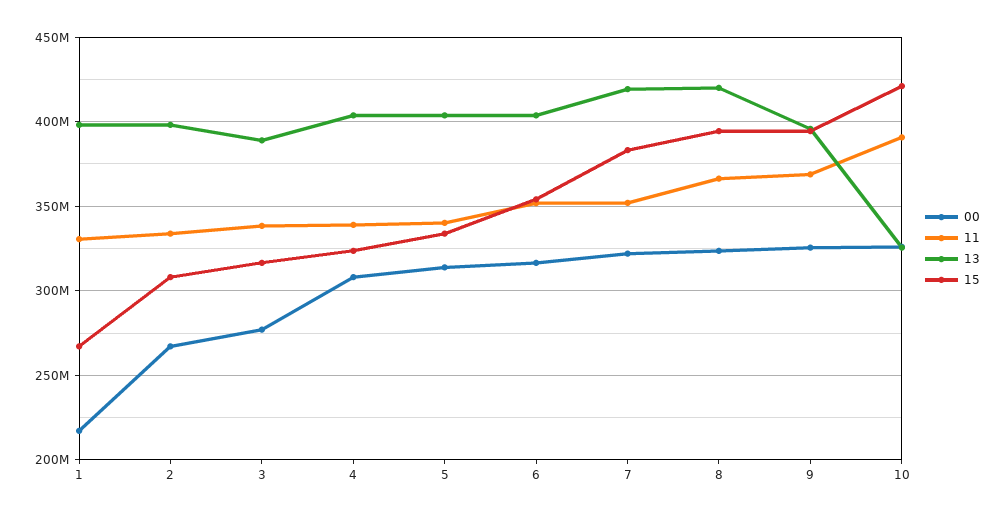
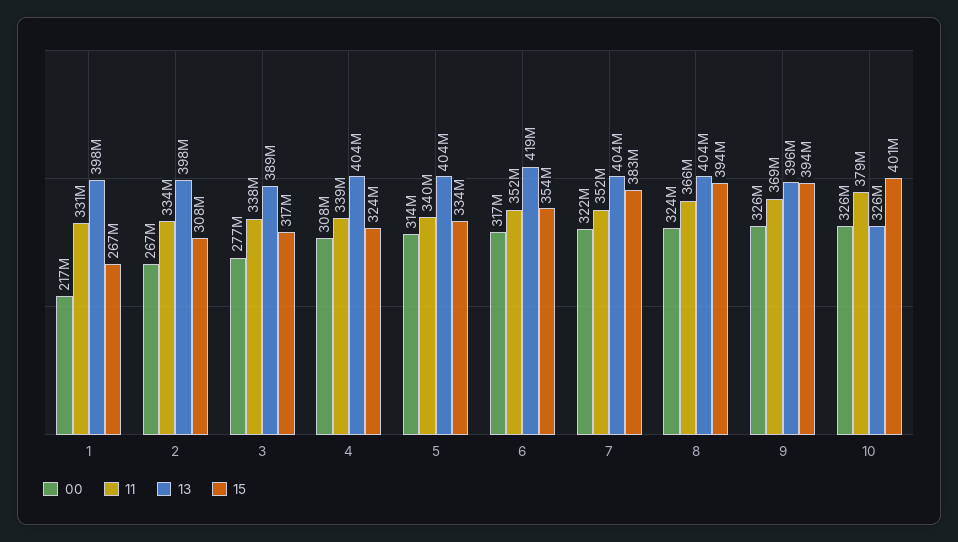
13, 6: 405000000 -> 419000000
13, 7: 420000000 -> 404000000
13, 8: 420000000 -> 404000000
11, 10: 390000000 -> 379000000
15, 10: 420000000 -> 401000000

